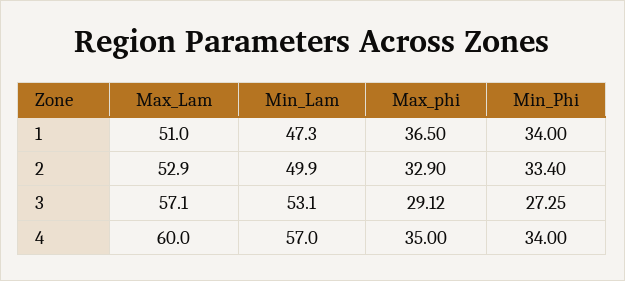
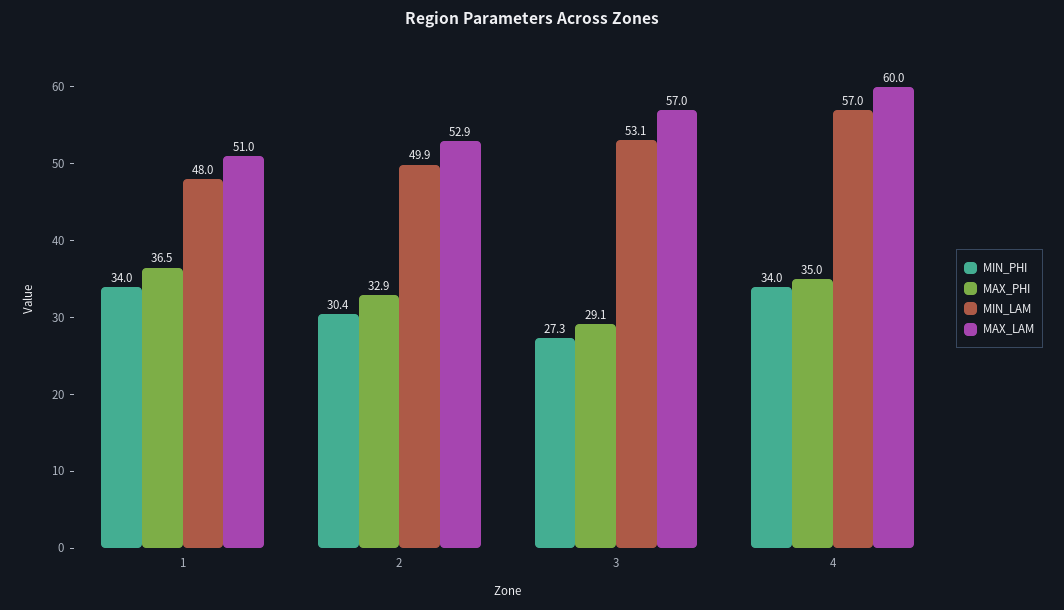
Min_Lam, 1: 47.3 -> 48
Min_Phi, 2: 33.4 -> 30.4
Max_Lam, 3: 57.1 -> 57

